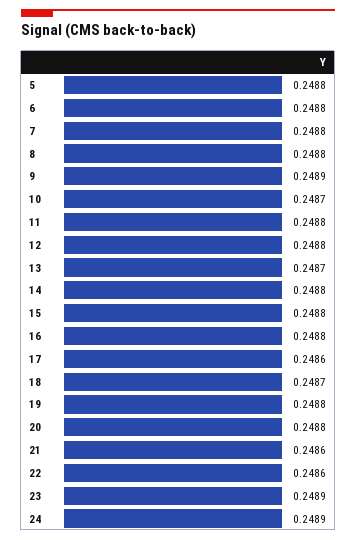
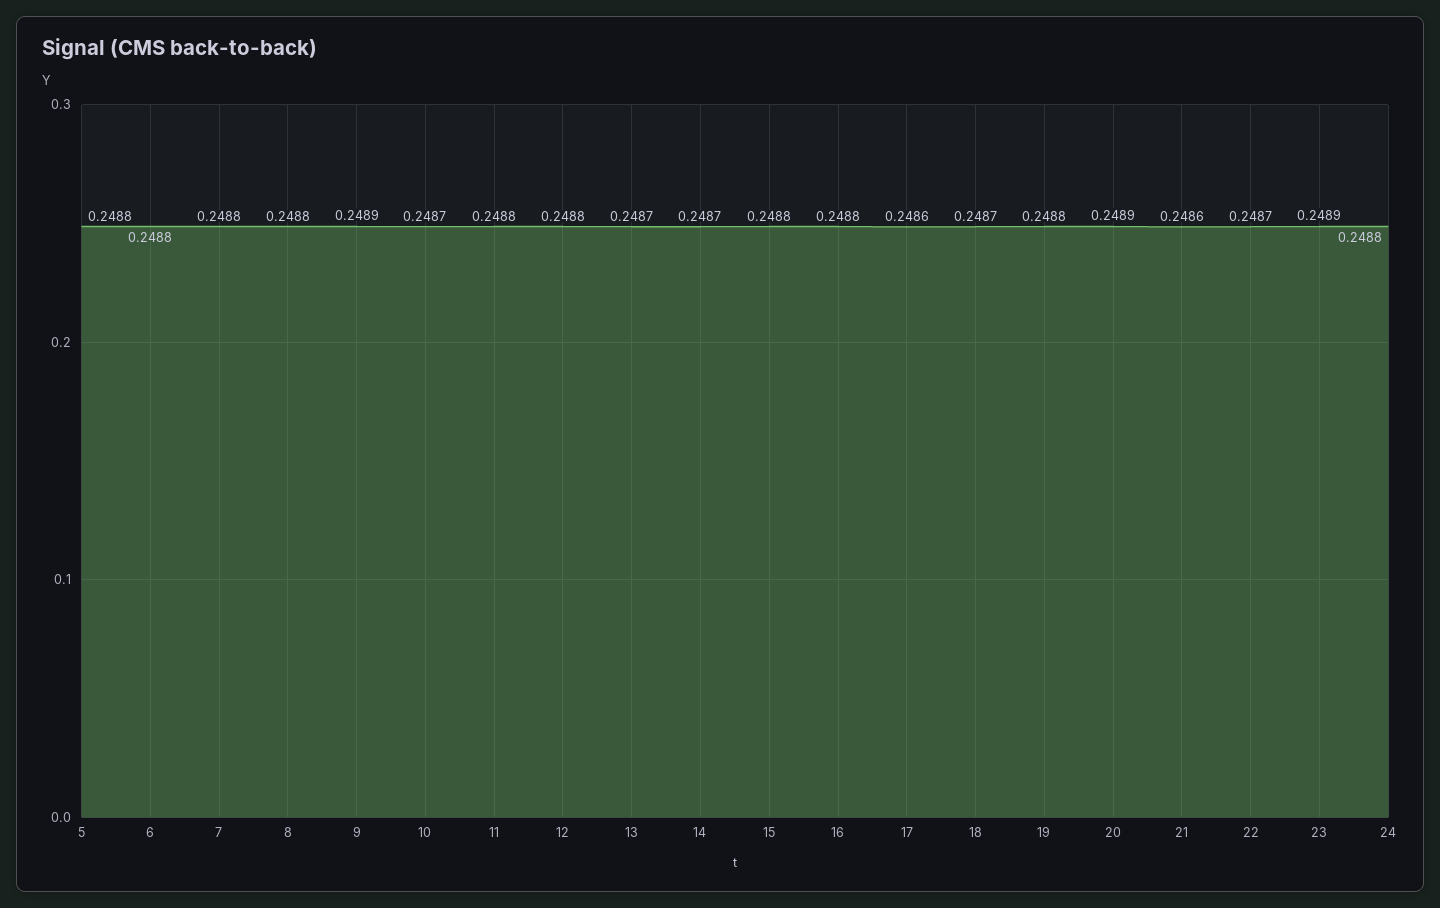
14: 0.2488 -> 0.2487
20: 0.2488 -> 0.2489
22: 0.2486 -> 0.2487
24: 0.2489 -> 0.2488

